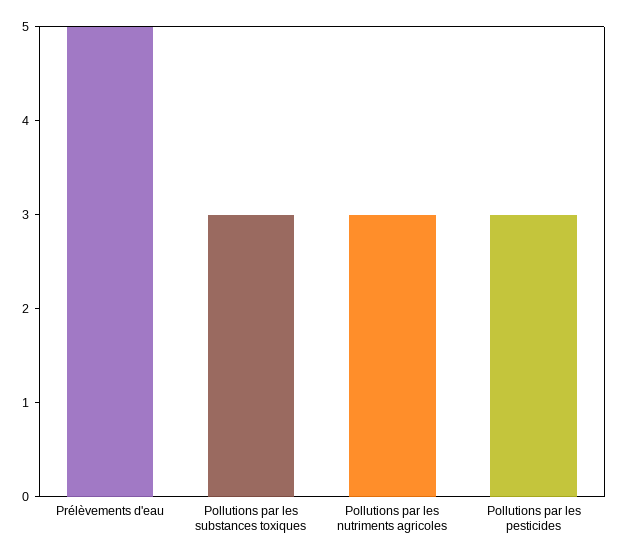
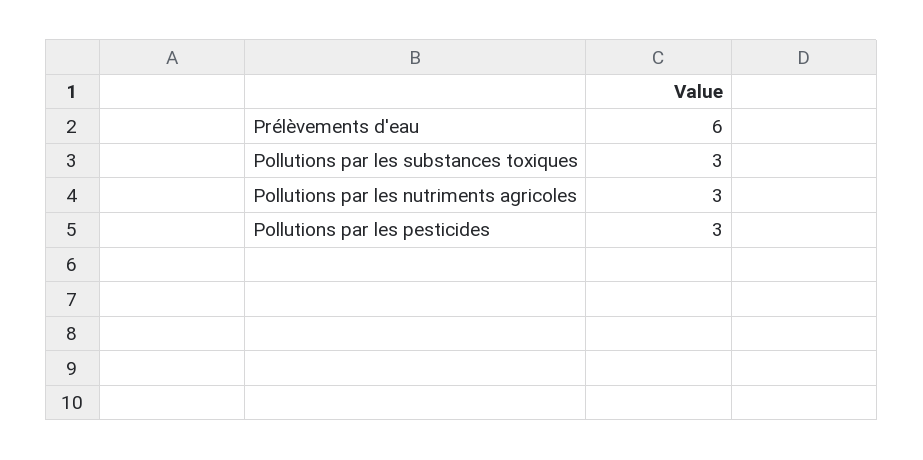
Prélèvements d'eau: 5 -> 6

